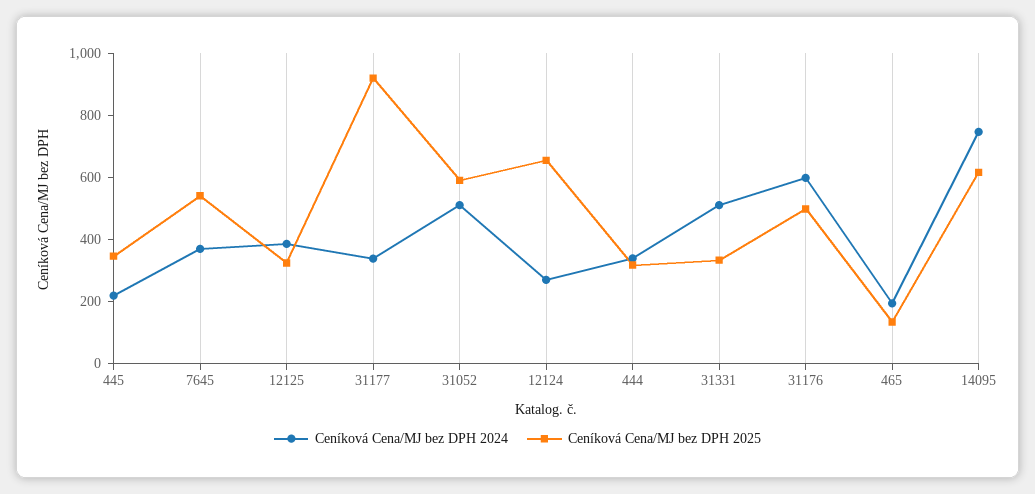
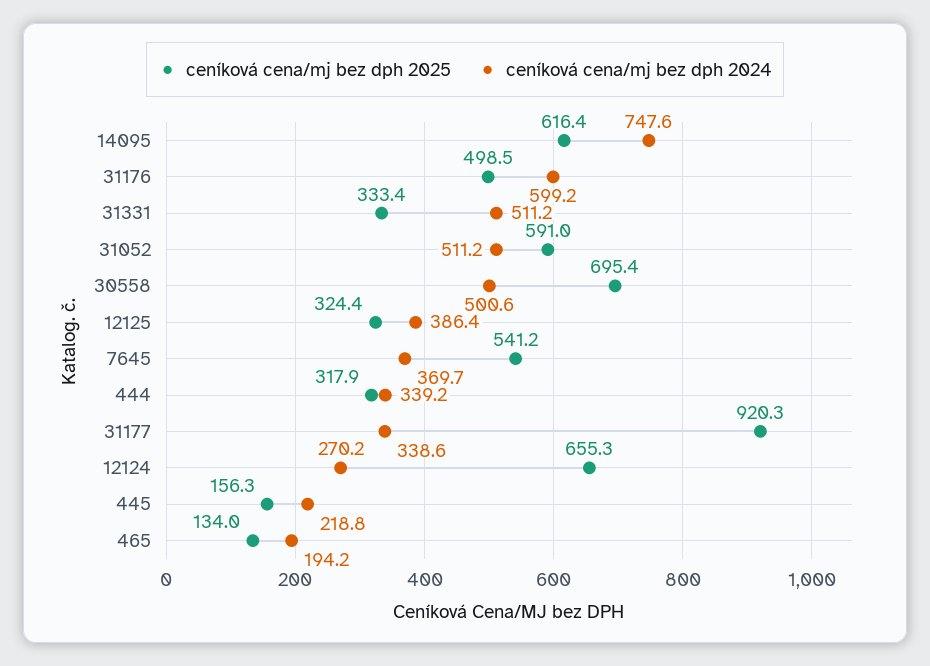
Ceníková Cena/MJ bez DPH 2025, 445: 350 -> 156.3
Ceníková Cena/MJ bez DPH 2025, 30558: none -> 695.4
Ceníková Cena/MJ bez DPH 2024, 30558: none -> 500.6

